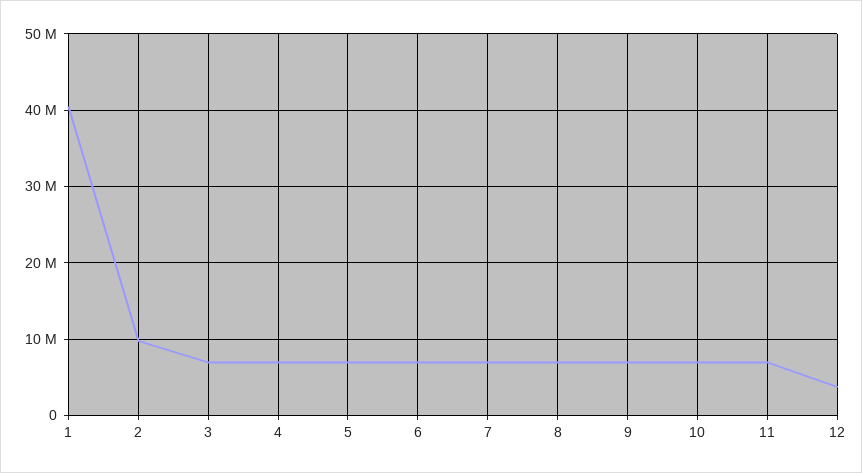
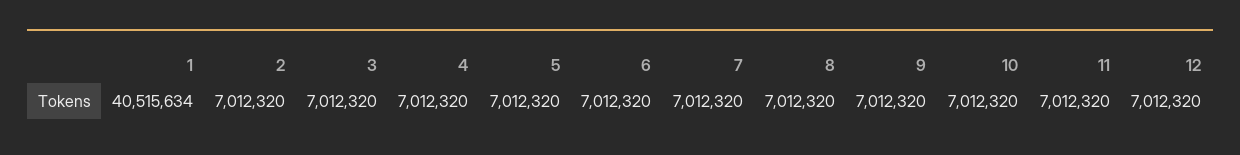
2: 10000000 -> 7012320
12: 4000000 -> 7012320

